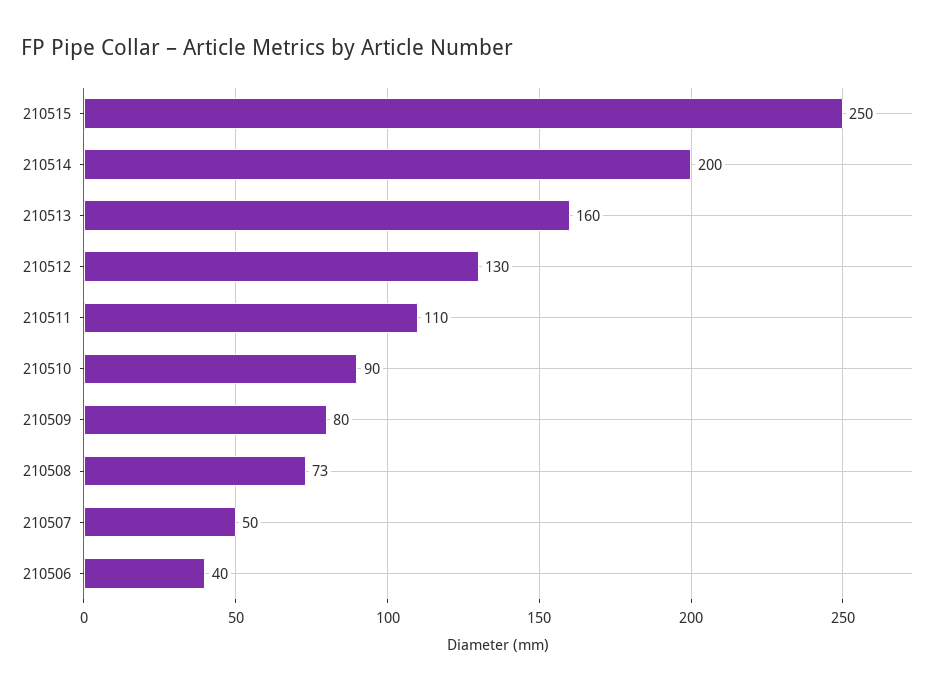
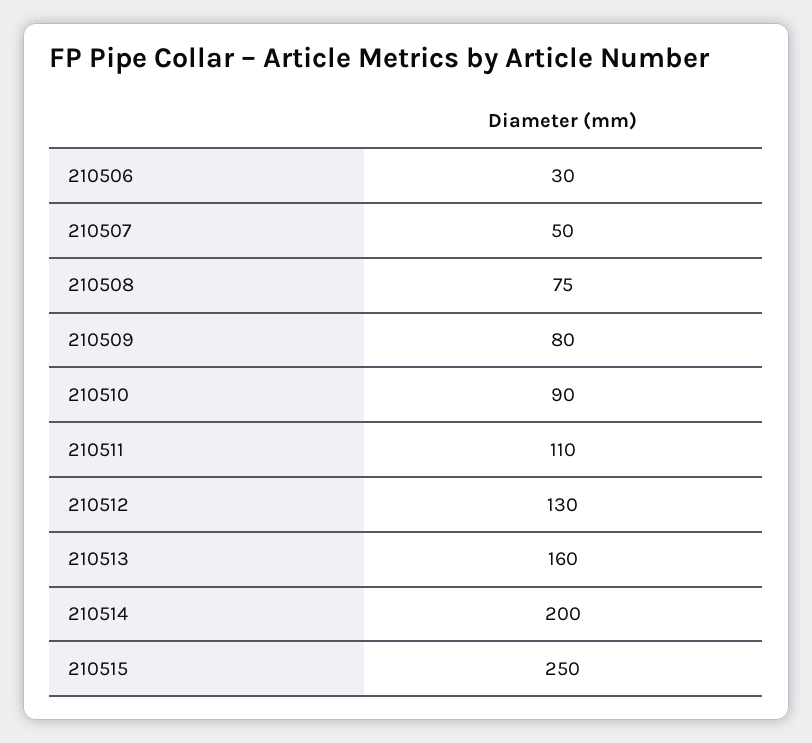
210508: 73 -> 75
210506: 40 -> 30

